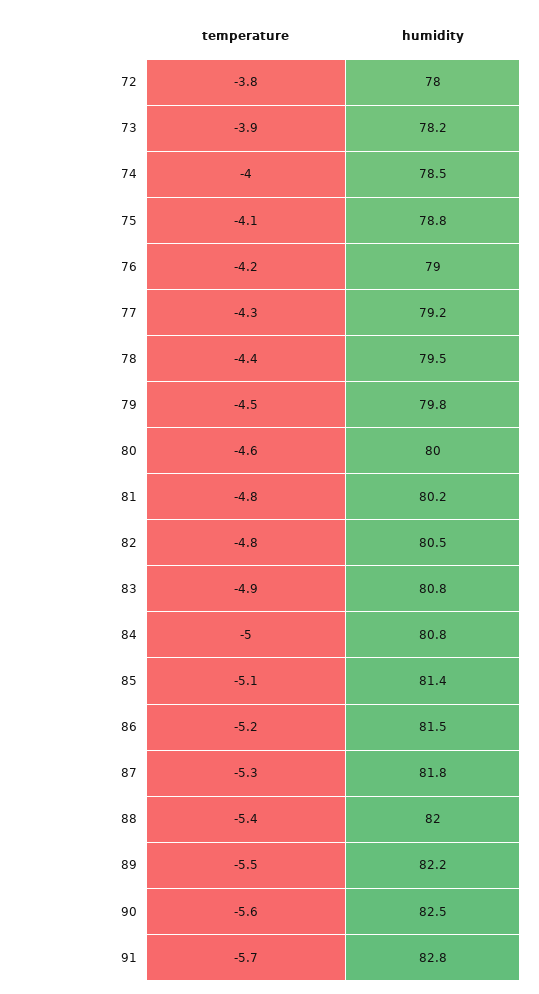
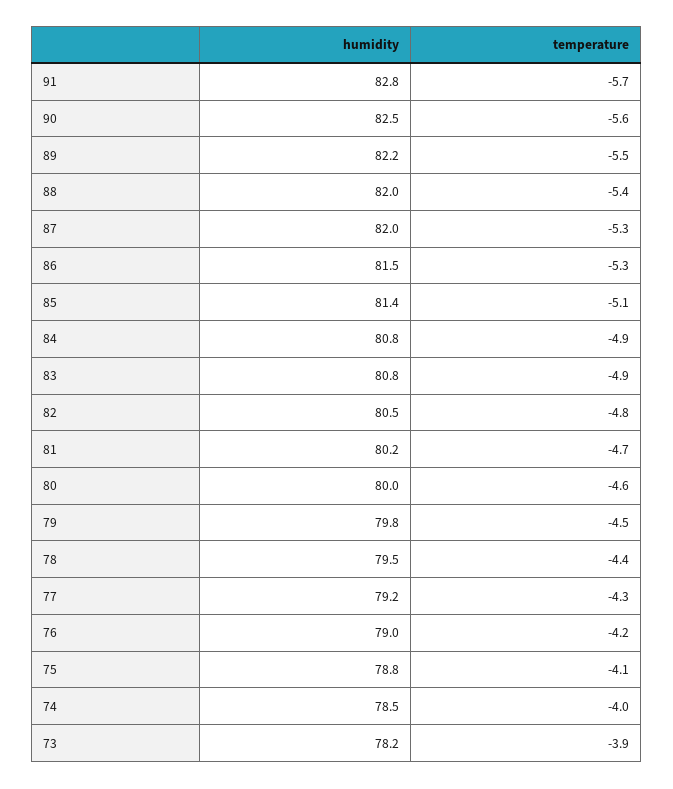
temperature, 72: -3.8 -> none
humidity, 72: 78 -> none
temperature, 81: -4.8 -> -4.7
temperature, 84: -5 -> -4.9
temperature, 86: -5.2 -> -5.3
humidity, 87: 81.8 -> 82

